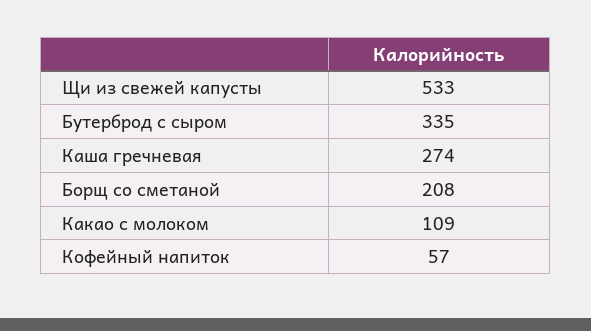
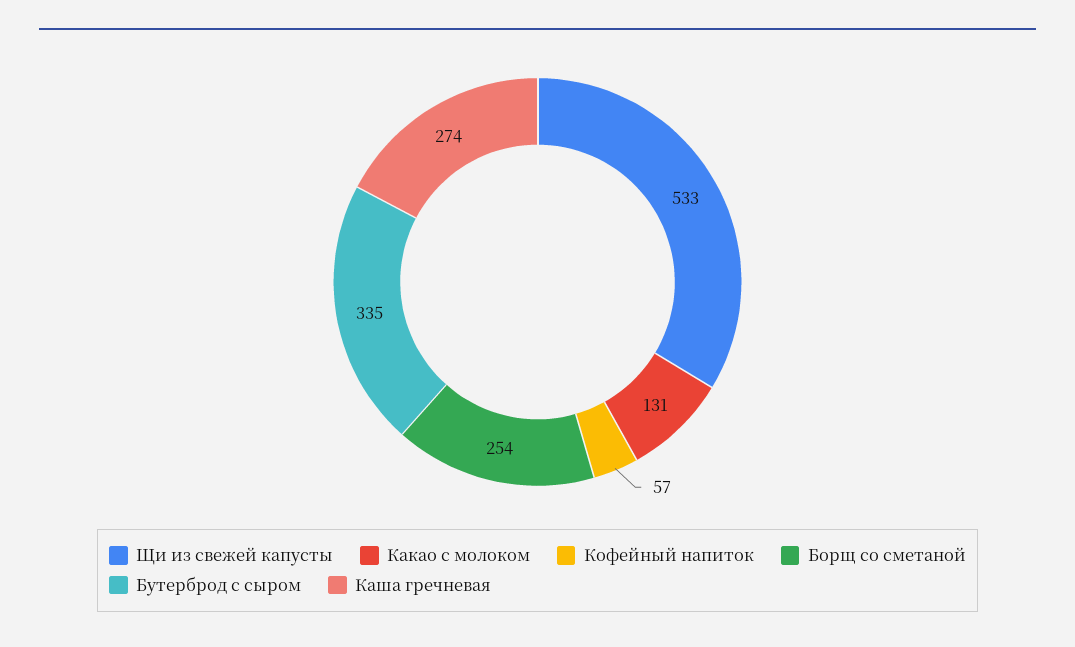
Борщ со сметаной: 208 -> 254
Какао с молоком: 109 -> 131

